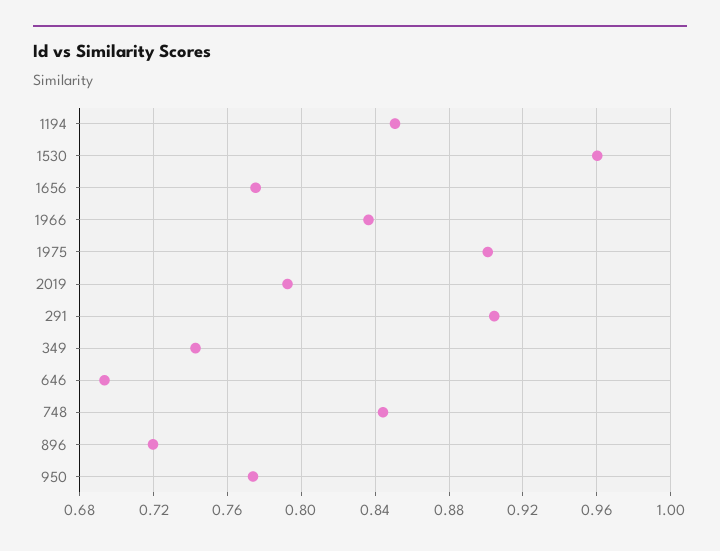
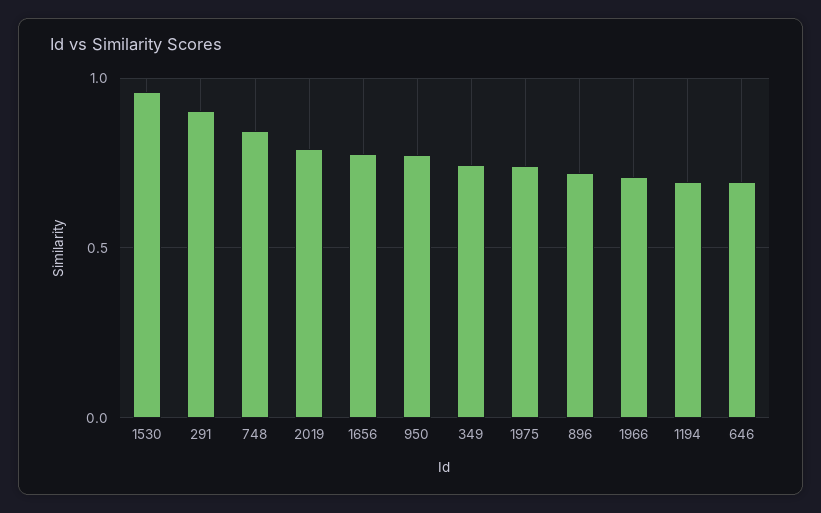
1194: 0.85 -> 0.7
1966: 0.835 -> 0.7
1975: 0.9 -> 0.75

